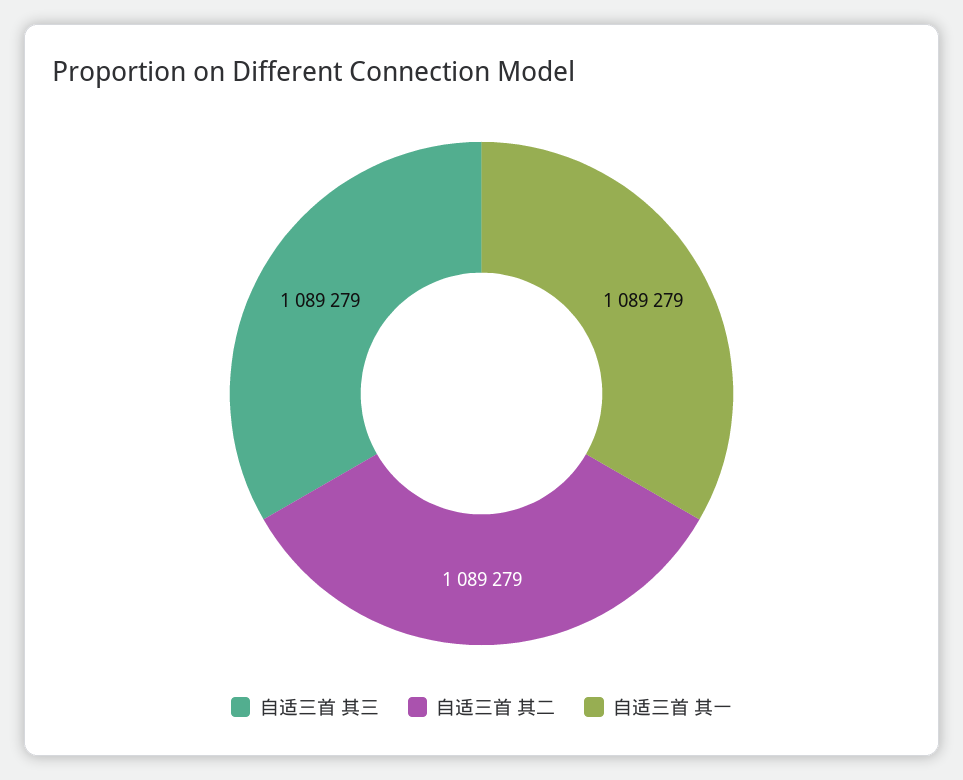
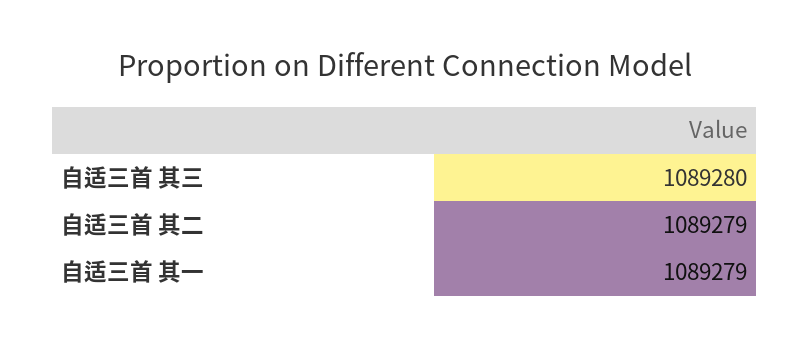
自适三首 其三: 1089279 -> 1089280

